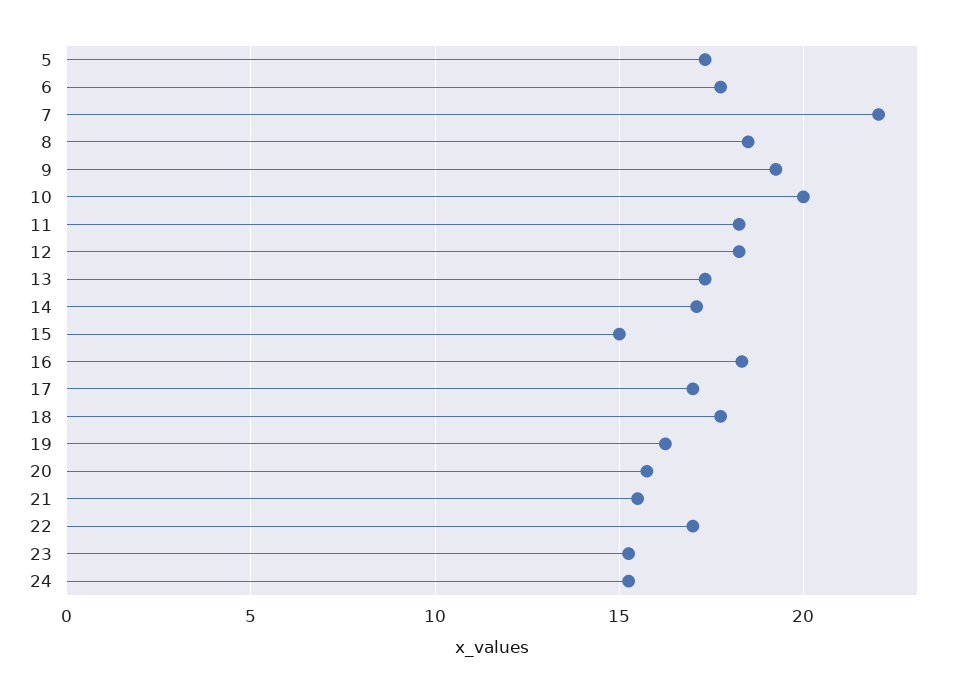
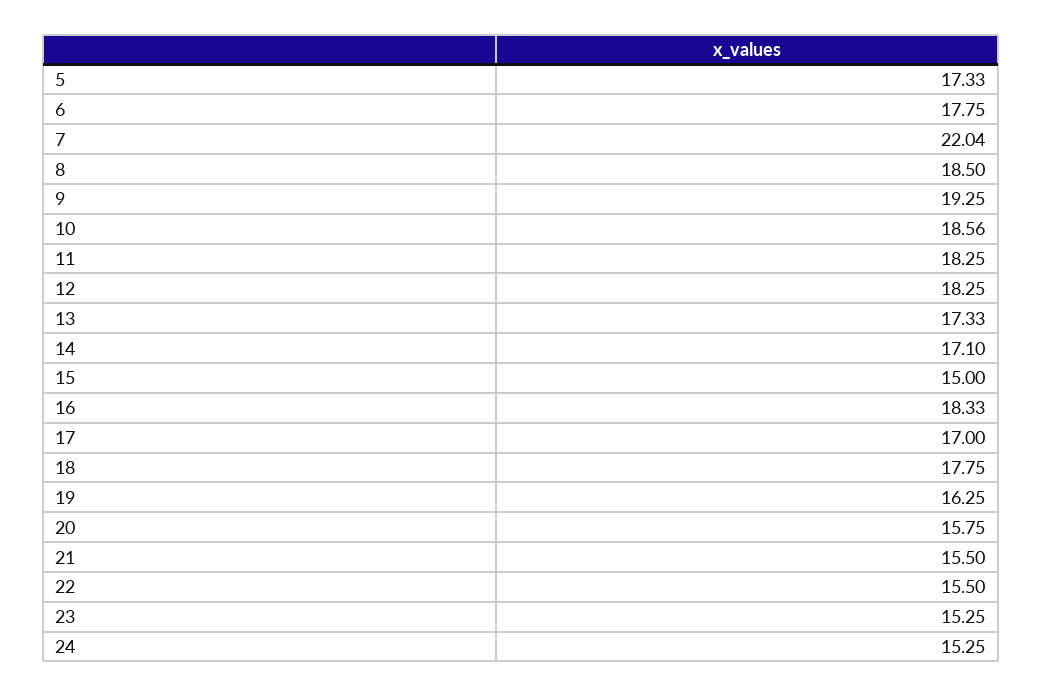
10: 20 -> 18.56
22: 17 -> 15.5

